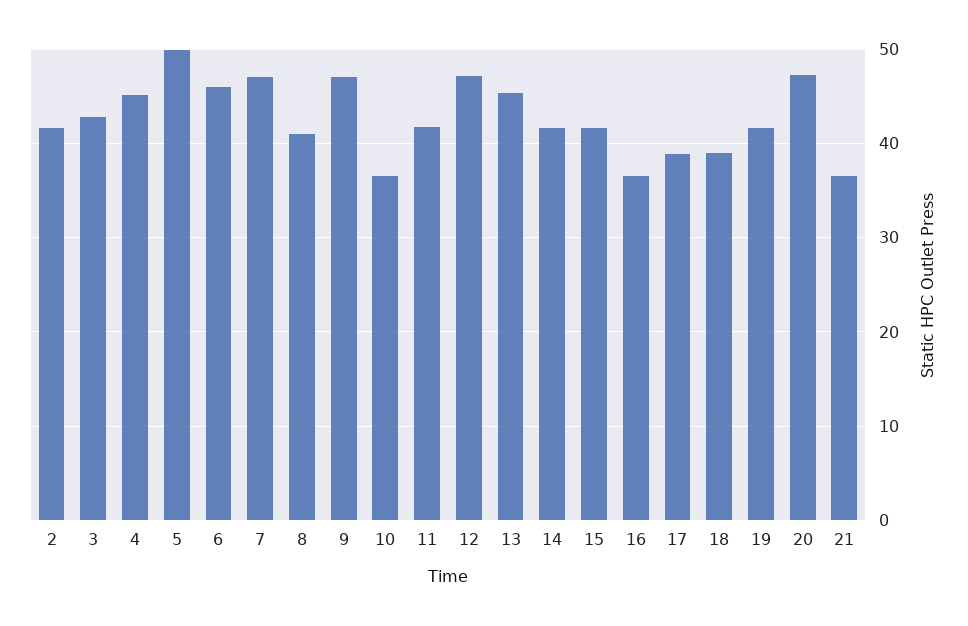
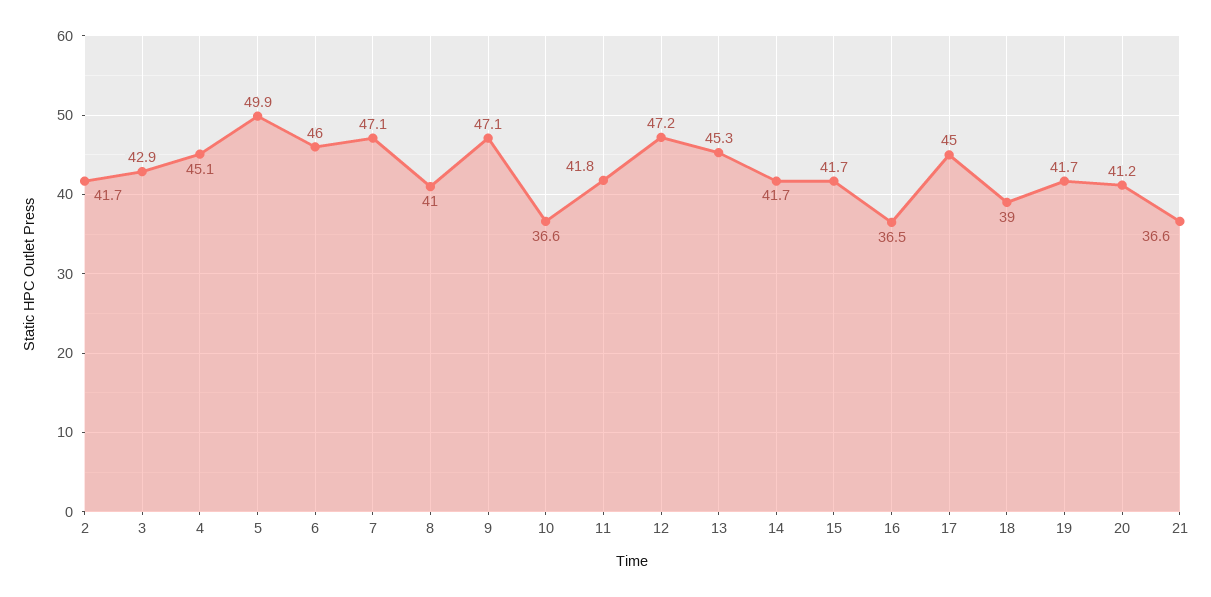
17: 39 -> 45
20: 47 -> 41.2

